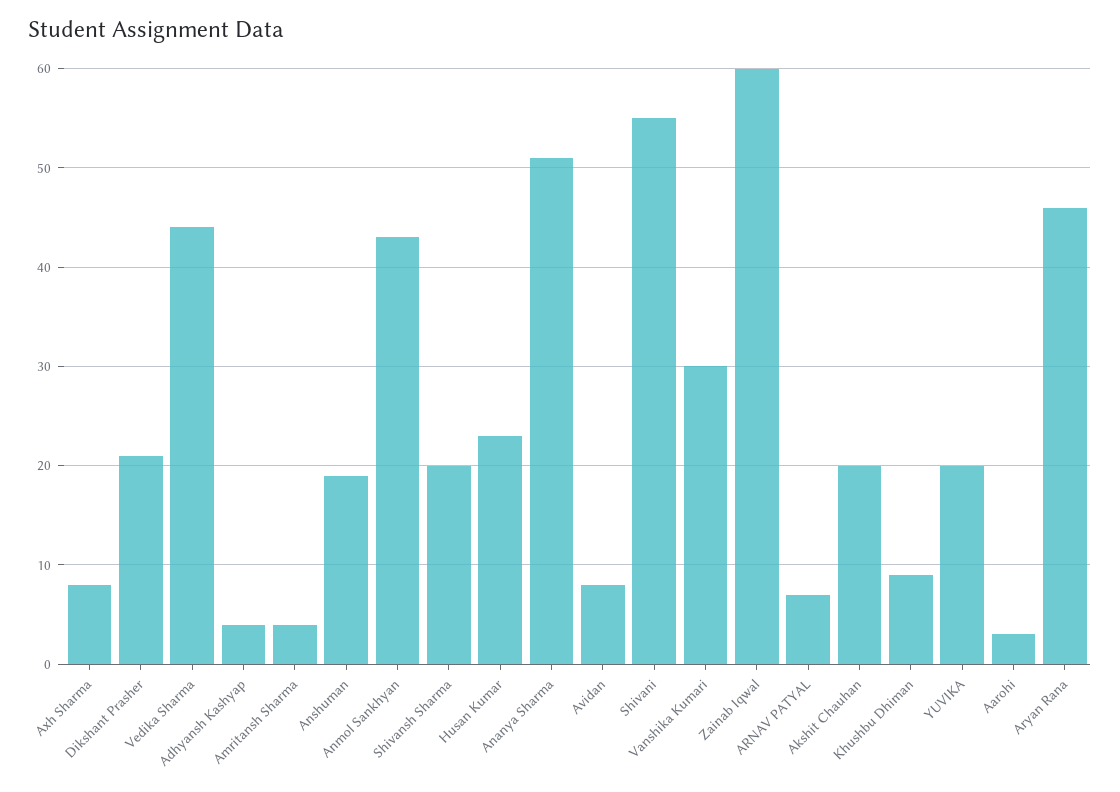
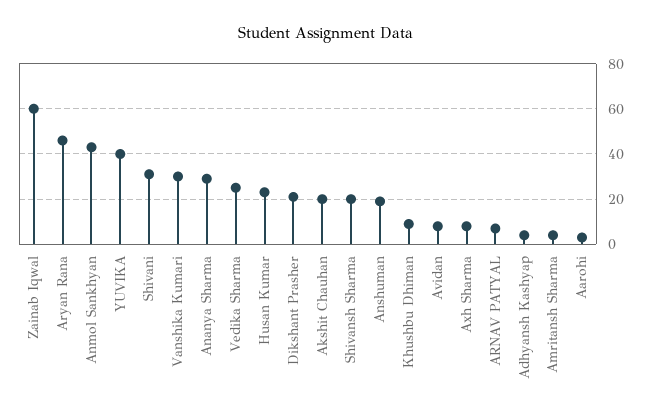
Vedika Sharma: 44 -> 25
Ananya Sharma: 51 -> 30
Shivani: 55 -> 30
YUVIKA: 20 -> 40

